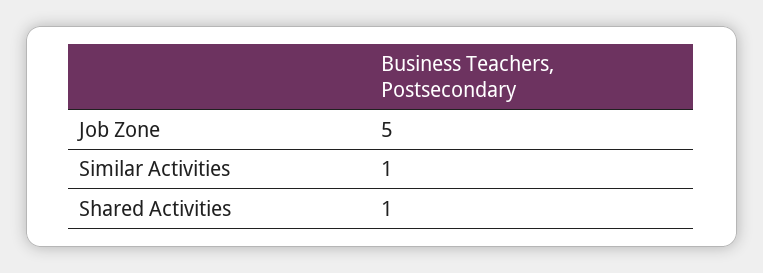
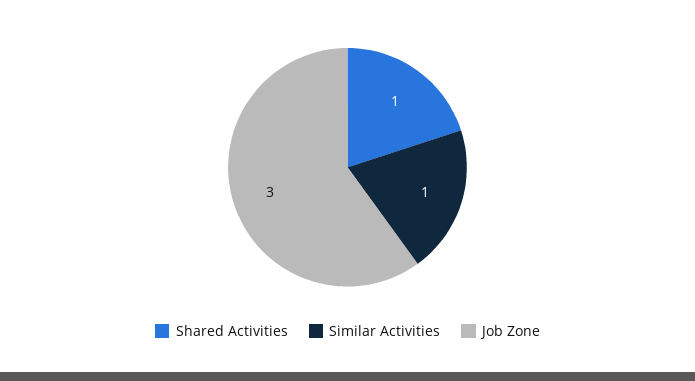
Job Zone: 5 -> 3

